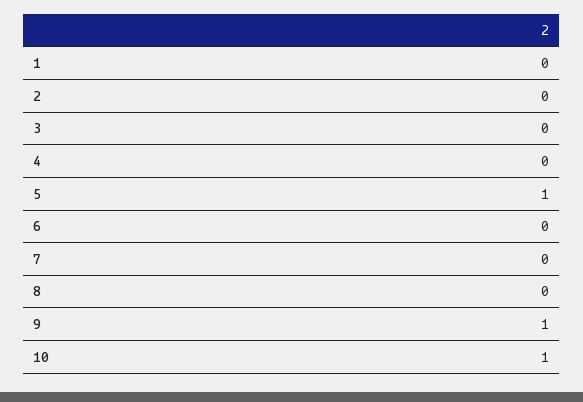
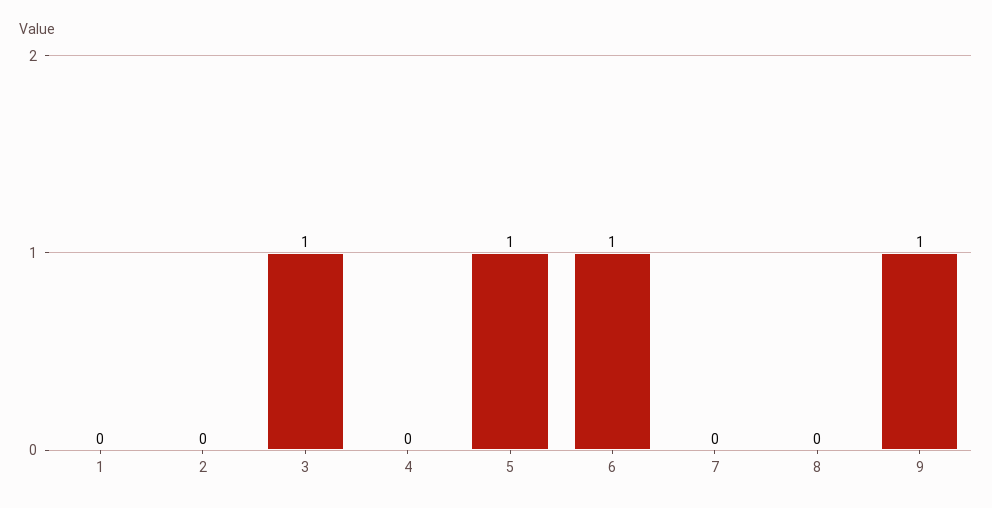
3: 0 -> 1
6: 0 -> 1
10: 1 -> none

